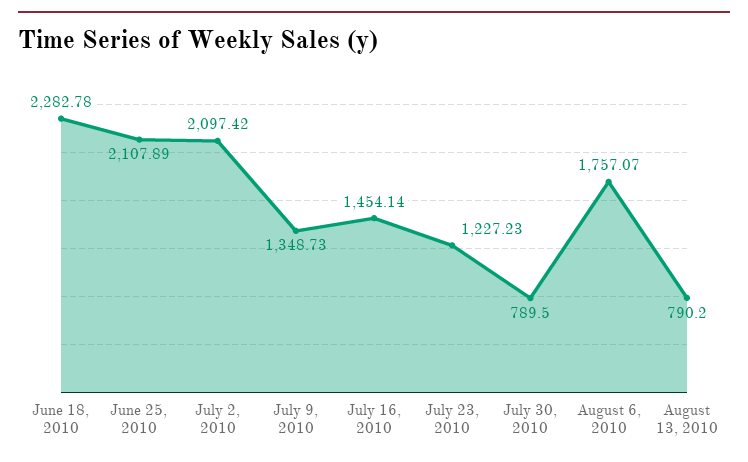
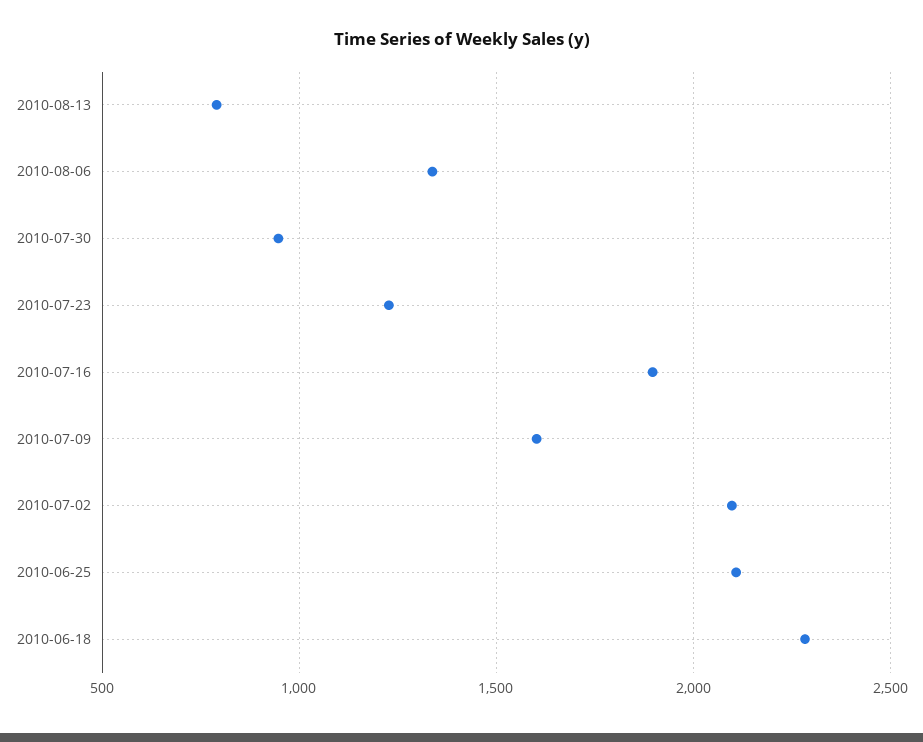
July 9, 2010: 1348.73 -> 1600
July 16, 2010: 1454.14 -> 1900
July 30, 2010: 789.5 -> 950
August 6, 2010: 1757.07 -> 1350

